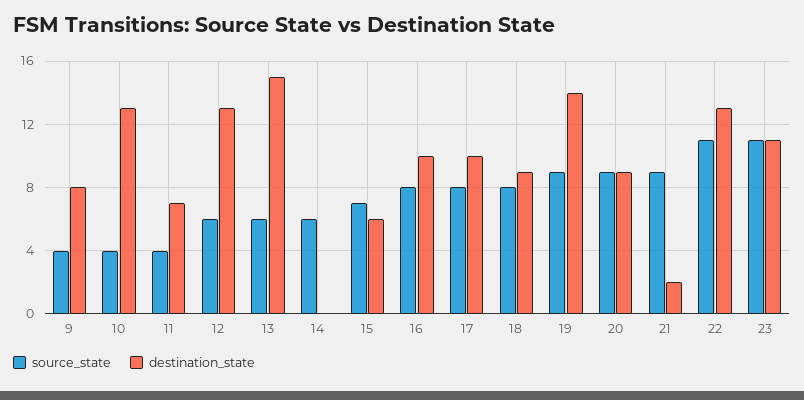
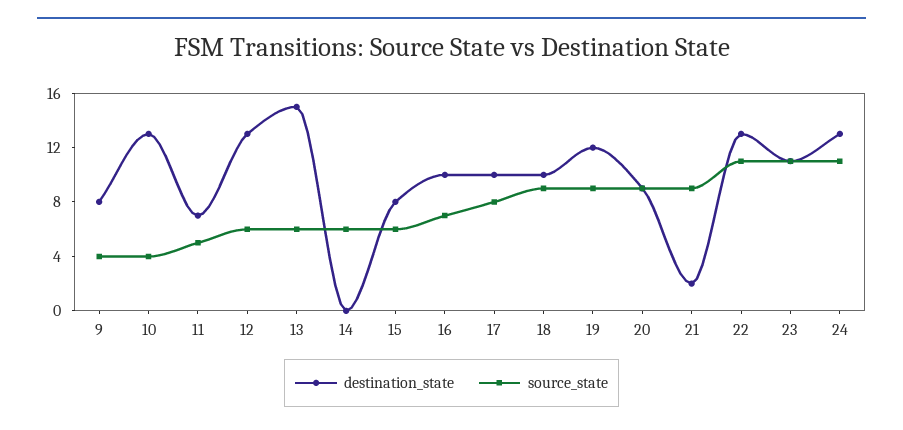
source_state, 11: 4 -> 5
source_state, 15: 7 -> 6
destination_state, 15: 6 -> 8
source_state, 16: 8 -> 7
source_state, 18: 8 -> 9
destination_state, 18: 9 -> 10
destination_state, 19: 14 -> 12
destination_state, 24: none -> 13
source_state, 24: none -> 11

